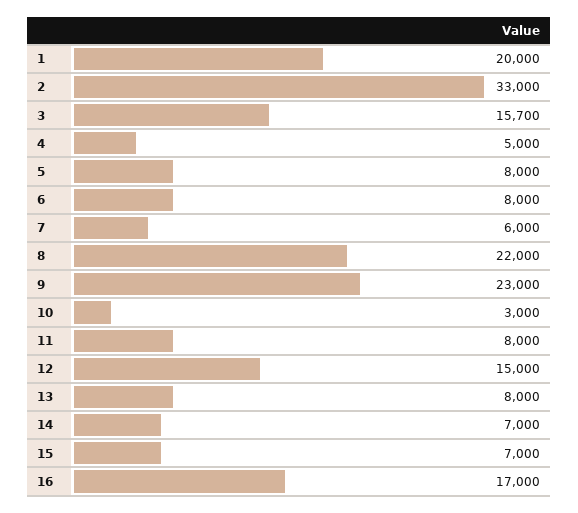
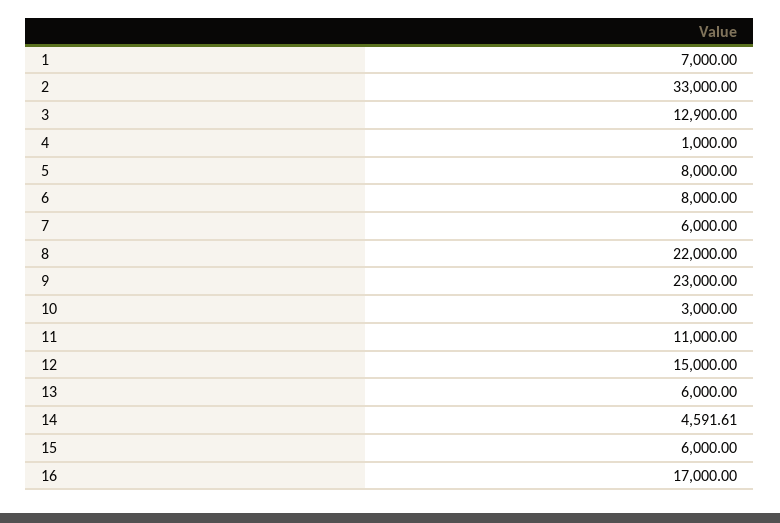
1: 20000 -> 7000
3: 15700 -> 12900
4: 5000 -> 1000
11: 8000 -> 11000
13: 8000 -> 6000
14: 7000 -> 4591.61
15: 7000 -> 6000

